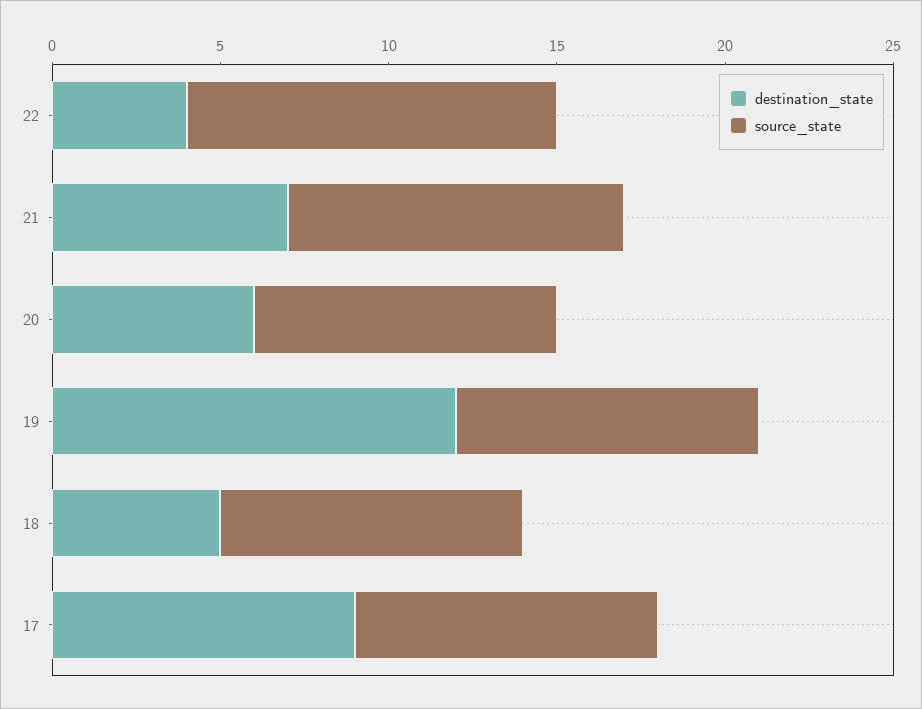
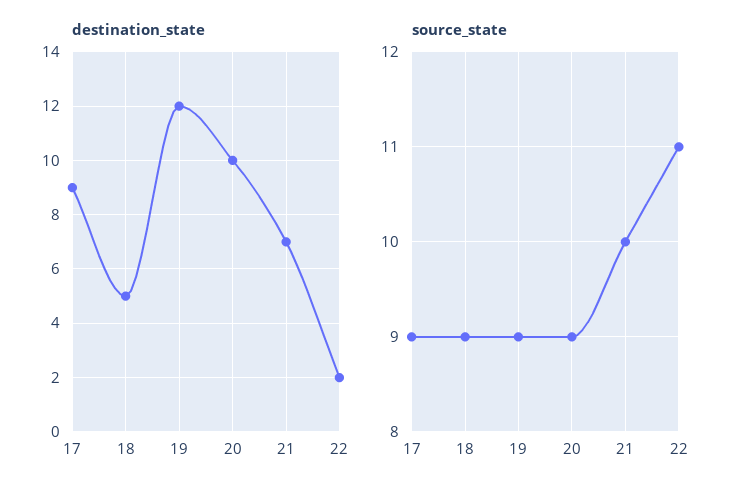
destination_state, 22: 4 -> 2
destination_state, 20: 6 -> 10

